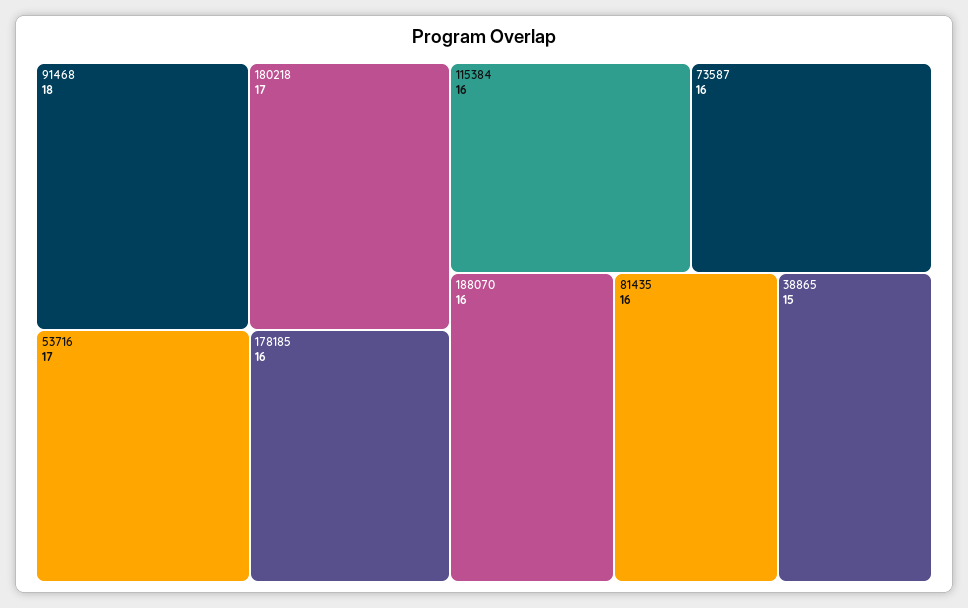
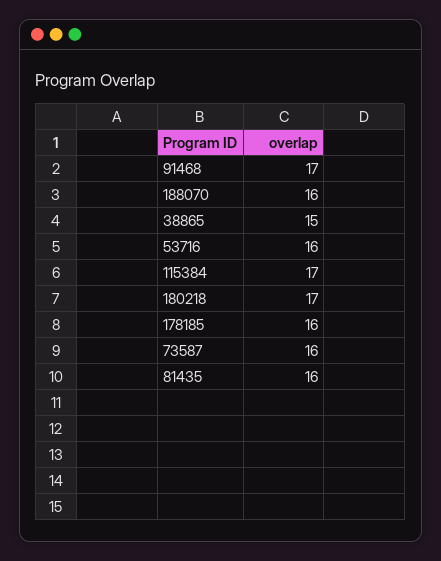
91468: 18 -> 17
53716: 17 -> 16
115384: 16 -> 17

